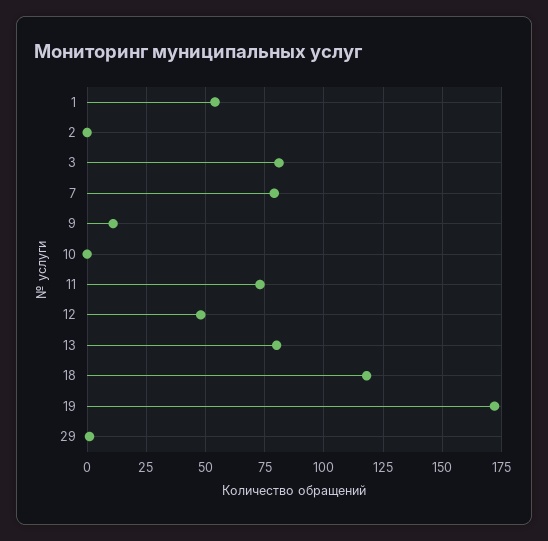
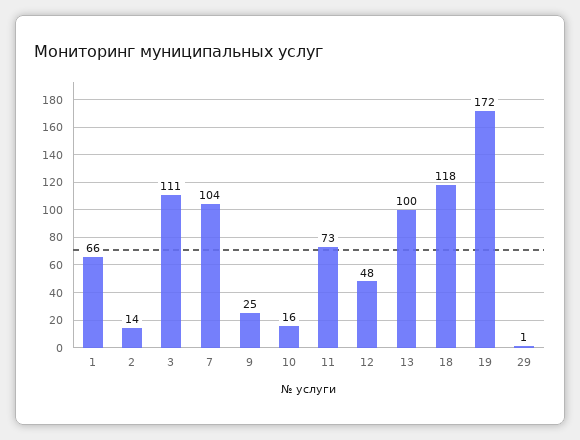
1: 55 -> 66
2: 0 -> 14
3: 80 -> 111
7: 80 -> 104
9: 10 -> 25
10: 0 -> 16
13: 80 -> 100

